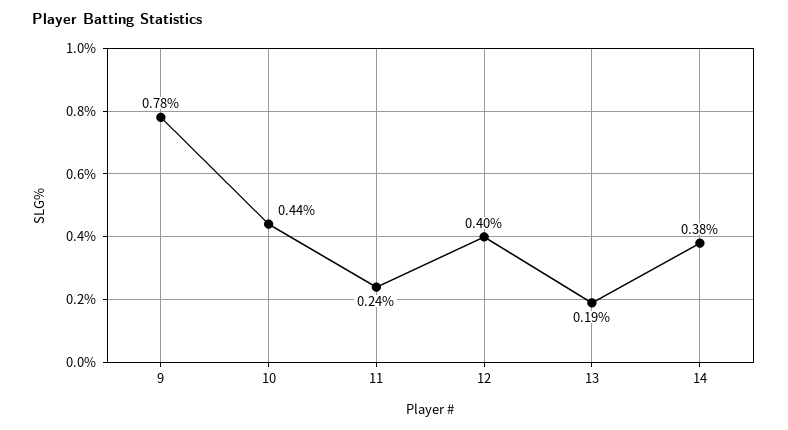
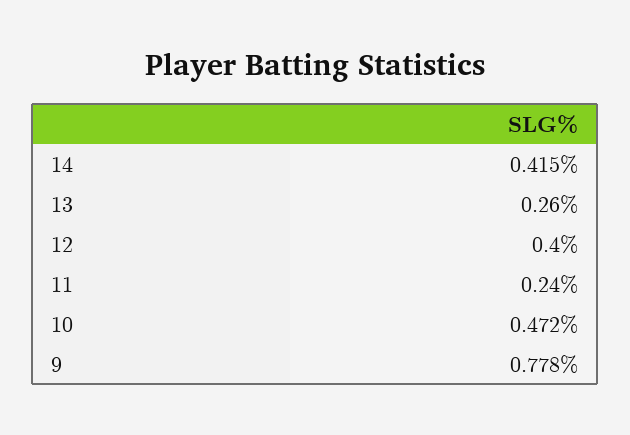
10: 0.44 -> 0.472
13: 0.19 -> 0.26
14: 0.38 -> 0.415

